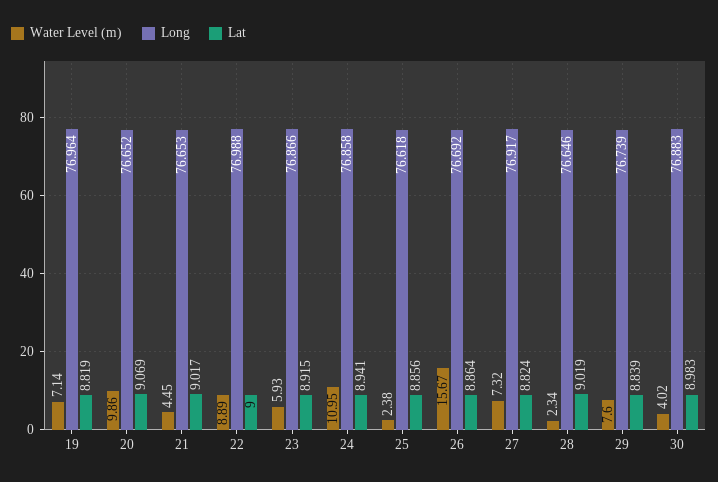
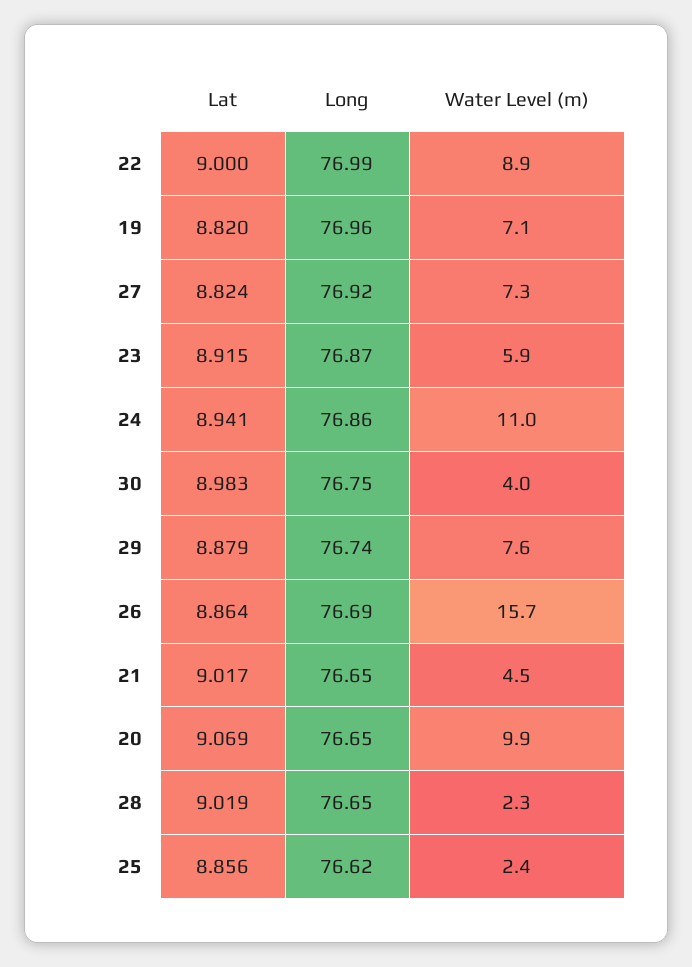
Lat, 19: 8.819 -> 8.82
Lat, 29: 8.839 -> 8.879
Long, 30: 76.883 -> 76.75

